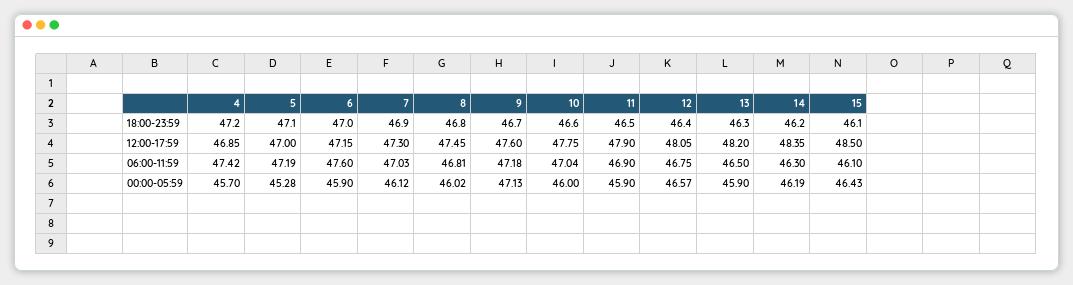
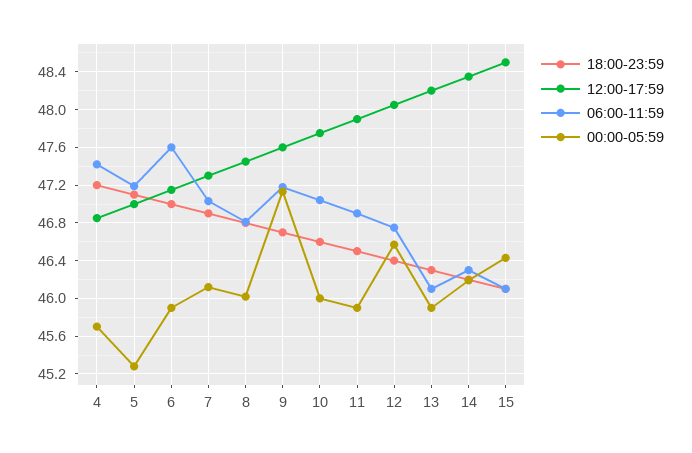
06:00-11:59, 13: 46.5 -> 46.1

